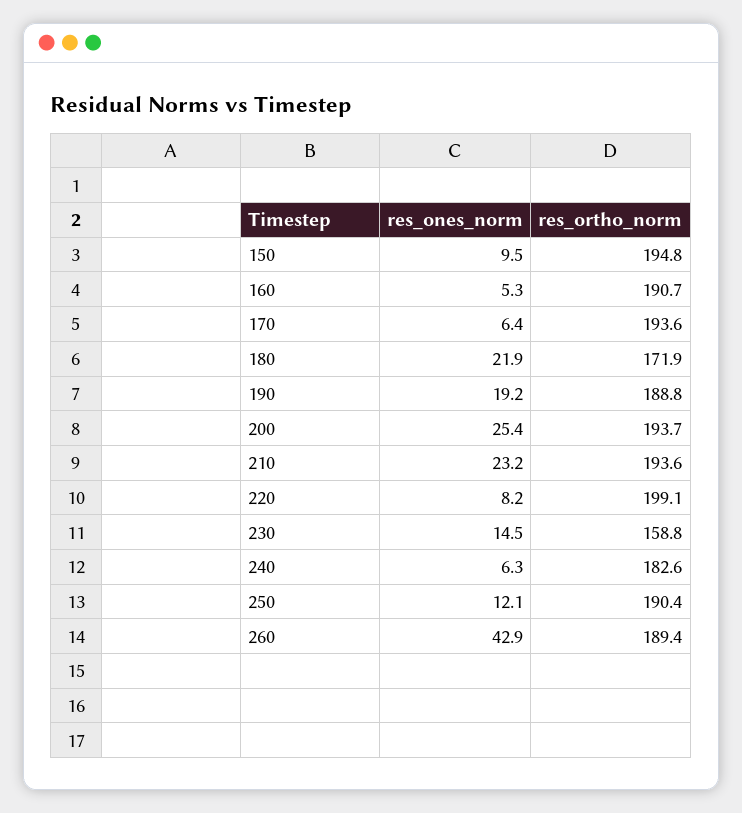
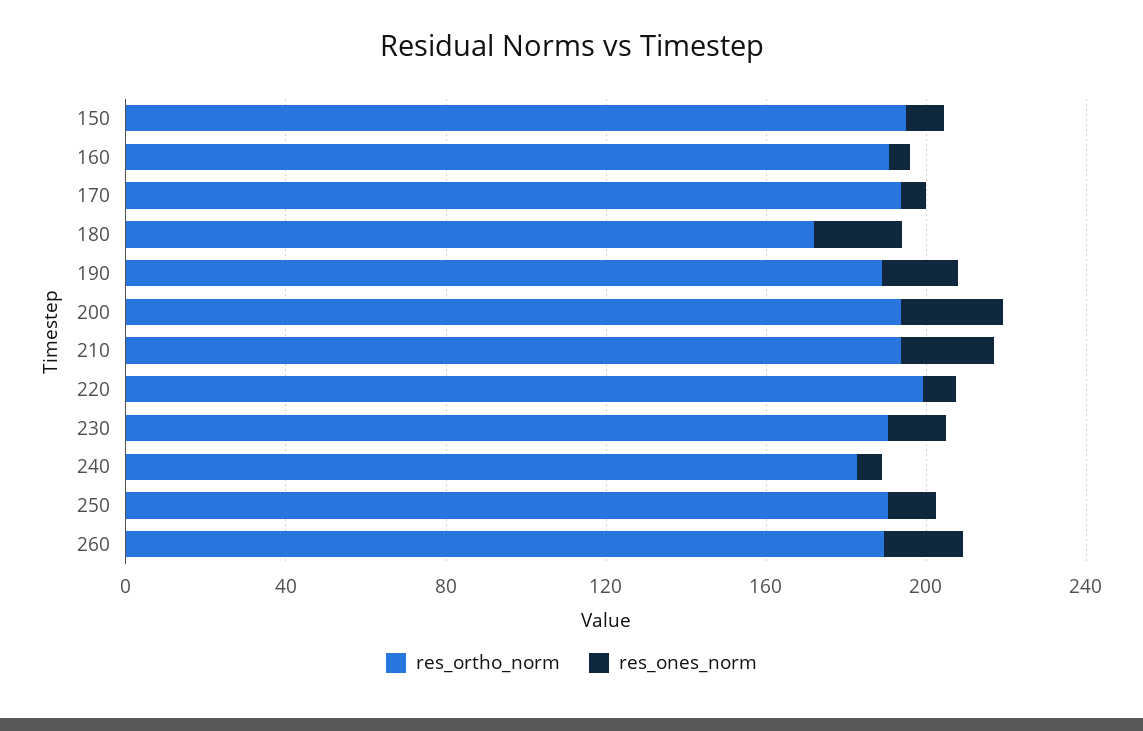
res_ortho_norm, 230: 158.8 -> 190
res_ones_norm, 260: 42.9 -> 20

